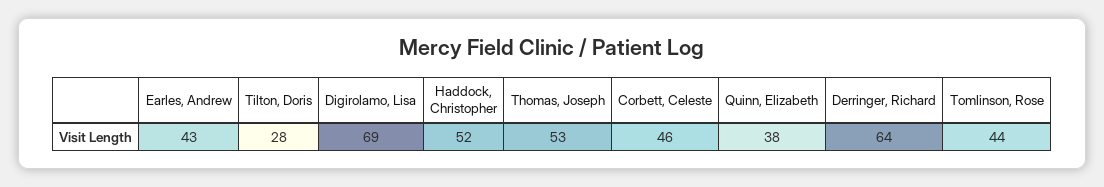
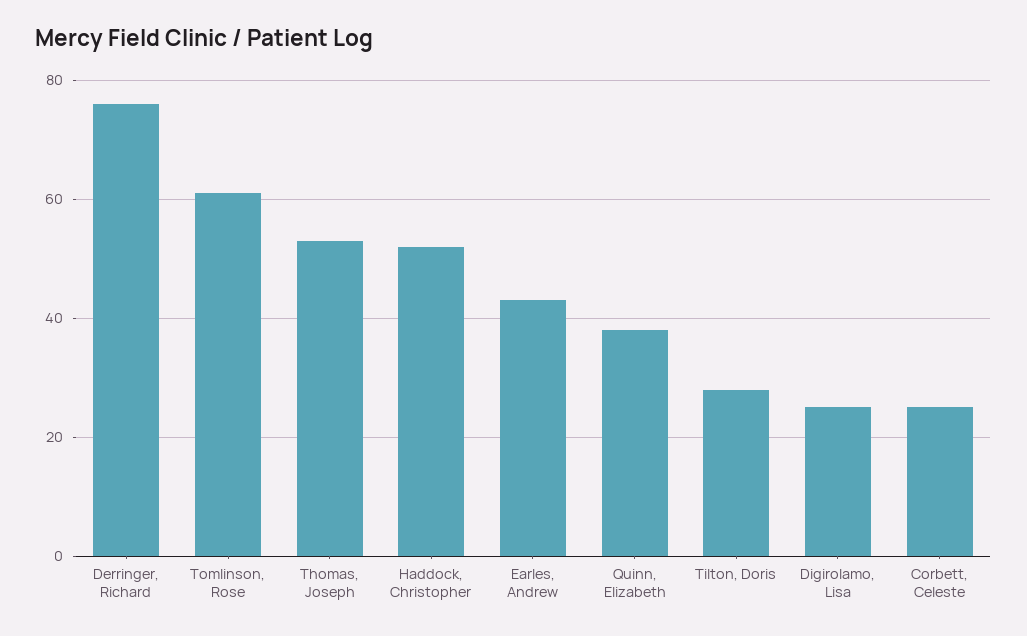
Digirolamo, Lisa: 69 -> 25
Corbett, Celeste: 46 -> 25
Derringer, Richard: 64 -> 75
Tomlinson, Rose: 44 -> 60

